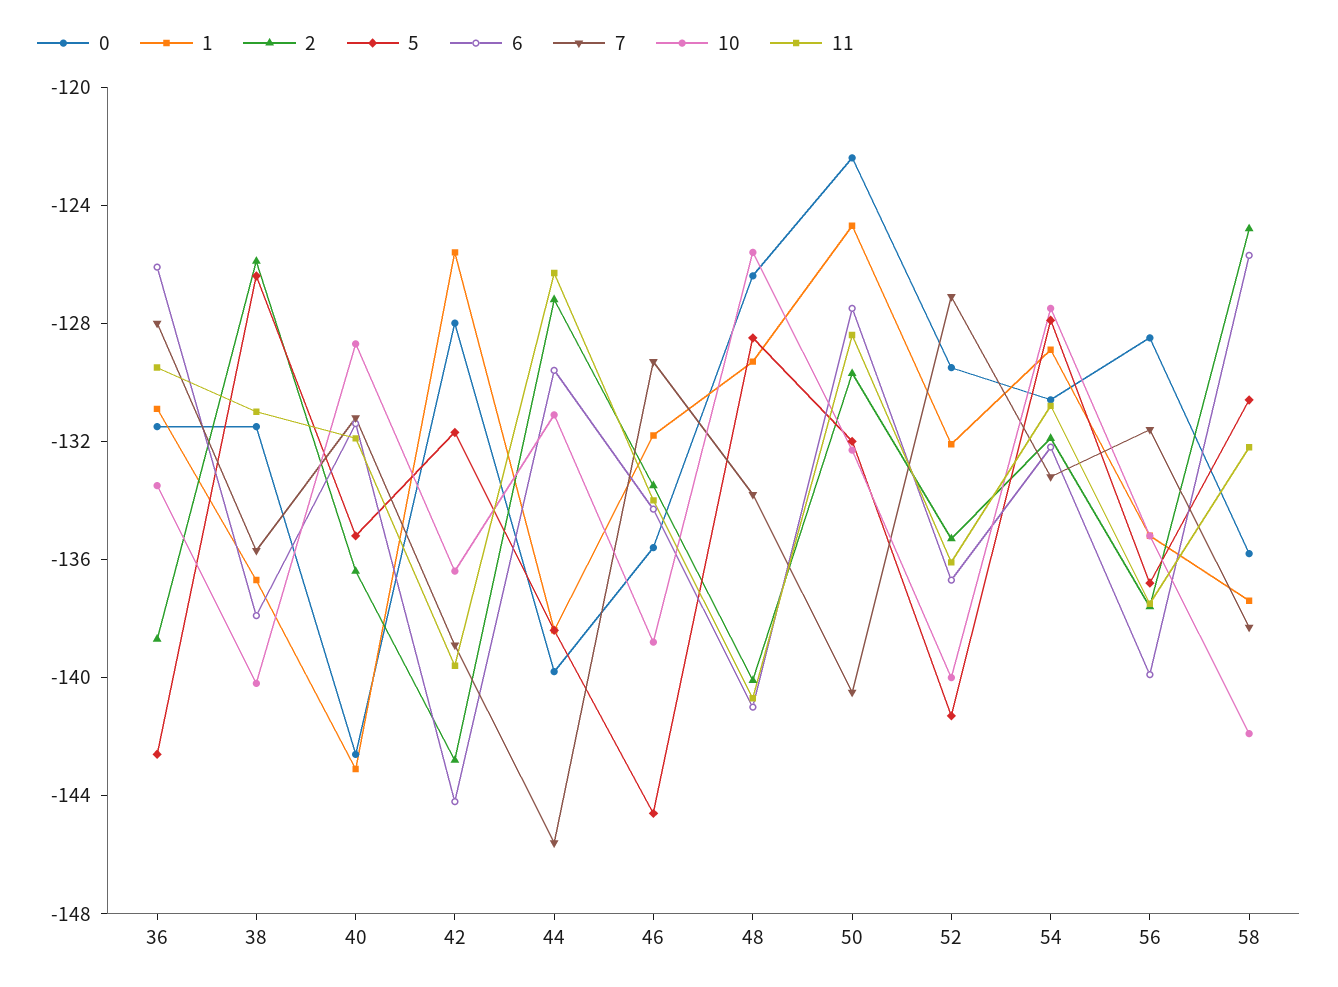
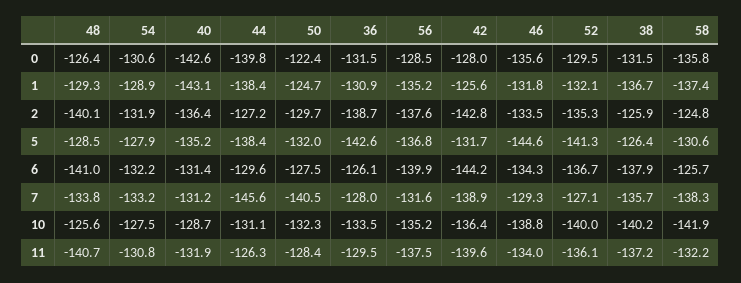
11, 38: -131 -> -137.2

